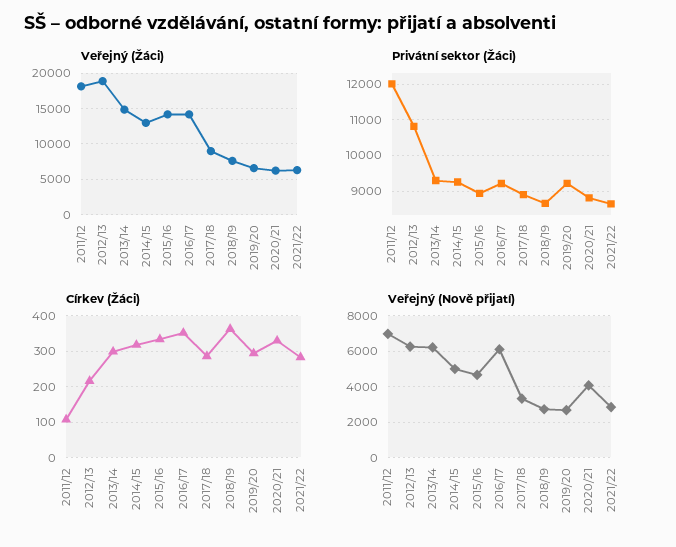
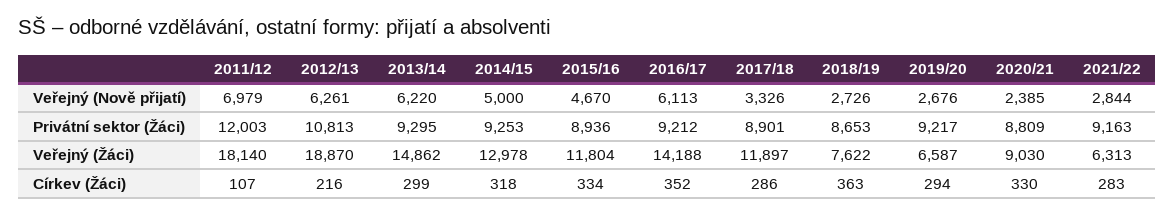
Veřejný (Žáci), 2015/16: 14000 -> 11804
Veřejný (Žáci), 2017/18: 9000 -> 11897
Veřejný (Žáci), 2020/21: 6000 -> 9030
Privátní sektor (Žáci), 2021/22: 8600 -> 9163
Veřejný (Nově přijatí), 2020/21: 4000 -> 2385

